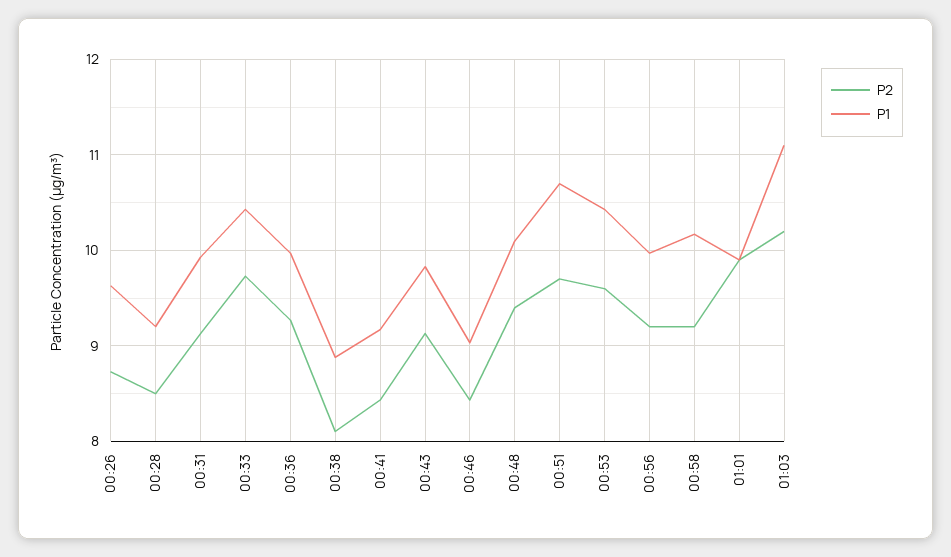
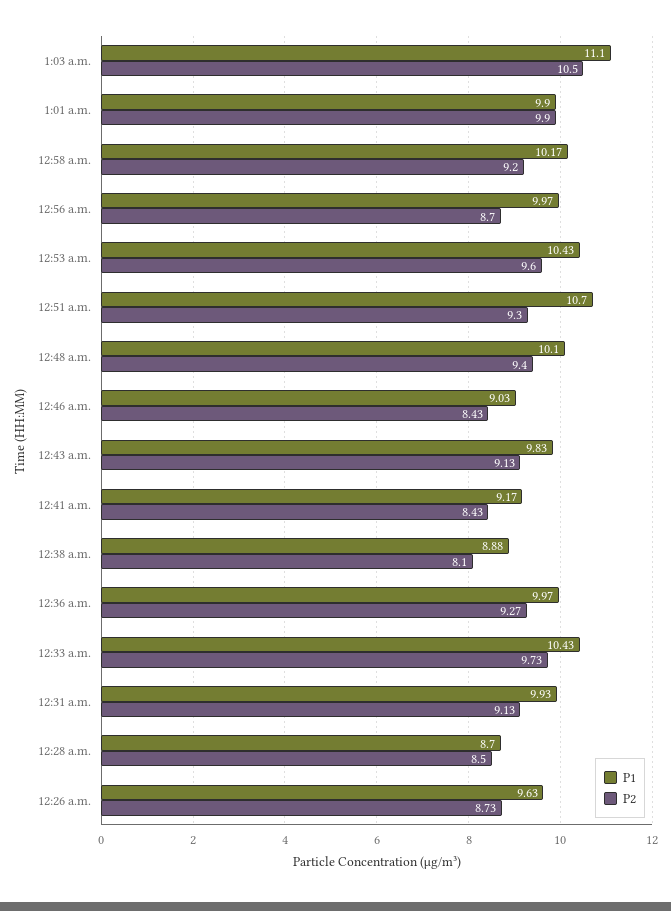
P1, 00:28: 9.2 -> 8.7
P2, 00:51: 9.7 -> 9.3
P2, 00:56: 9.2 -> 8.7
P2, 01:03: 10.2 -> 10.5

